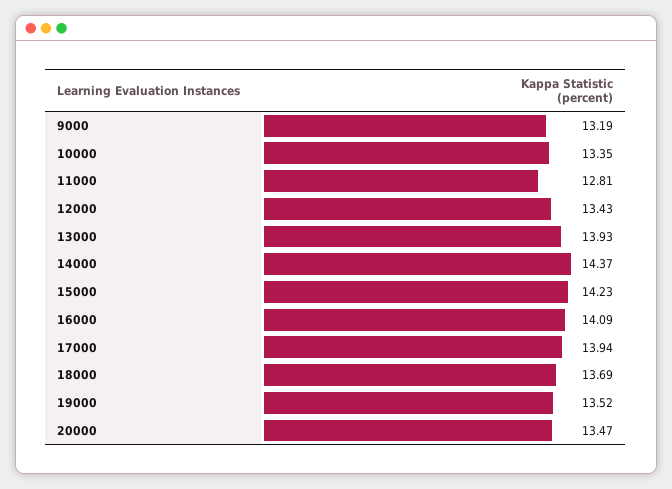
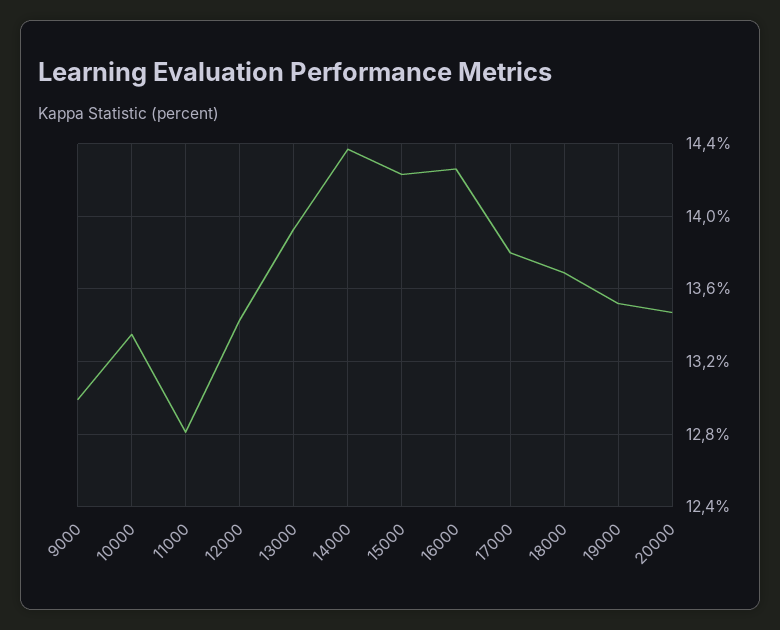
9000: 13.19 -> 13
16000: 14.09 -> 14.25
17000: 13.94 -> 13.8

